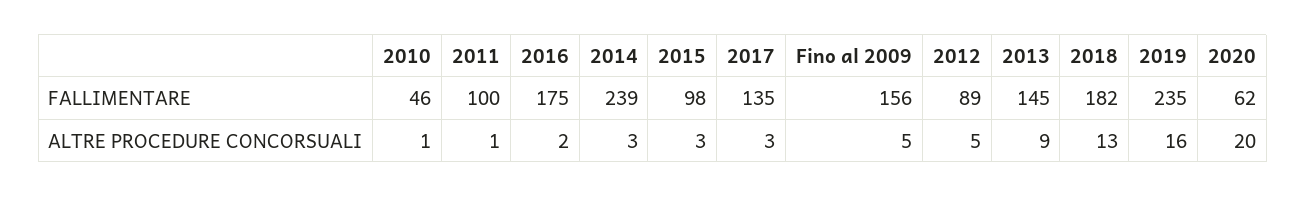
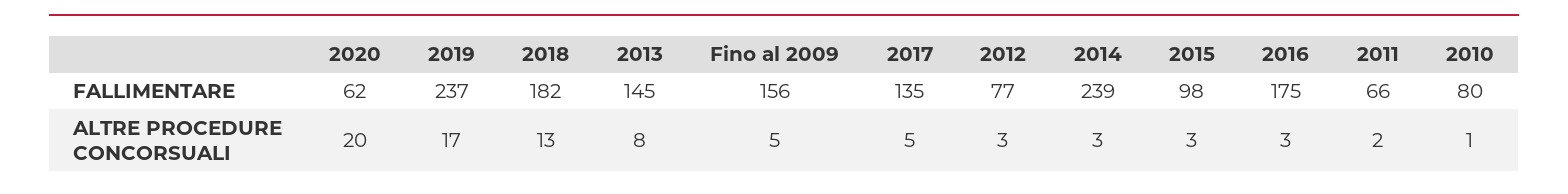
2010, FALLIMENTARE: 46 -> 80
2011, FALLIMENTARE: 100 -> 66
2012, FALLIMENTARE: 89 -> 77
2019, FALLIMENTARE: 235 -> 237
2011, ALTRE PROCEDURE CONCORSUALI: 1 -> 2
2016, ALTRE PROCEDURE CONCORSUALI: 2 -> 3
2017, ALTRE PROCEDURE CONCORSUALI: 3 -> 5
2012, ALTRE PROCEDURE CONCORSUALI: 5 -> 3
2013, ALTRE PROCEDURE CONCORSUALI: 9 -> 8
2019, ALTRE PROCEDURE CONCORSUALI: 16 -> 17

